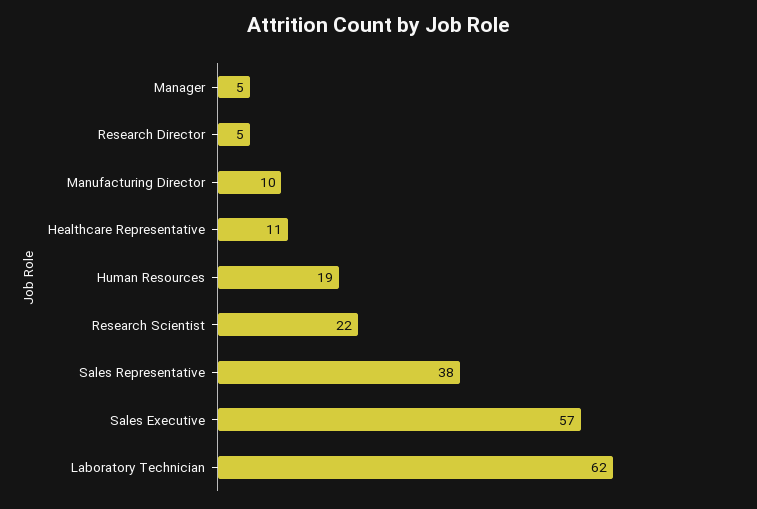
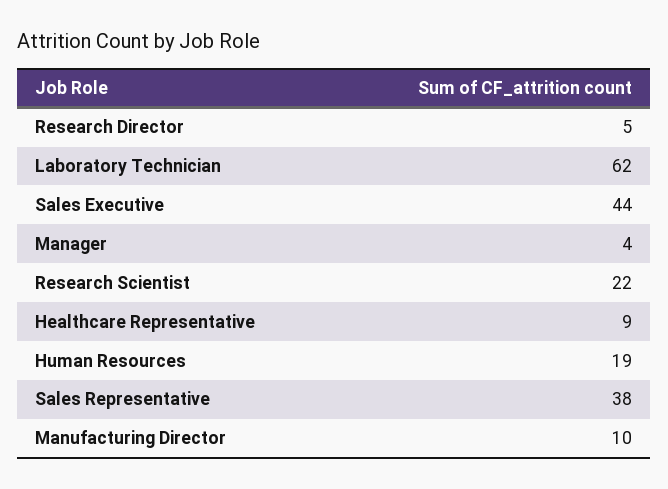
Manager: 5 -> 4
Healthcare Representative: 11 -> 9
Sales Executive: 57 -> 44

